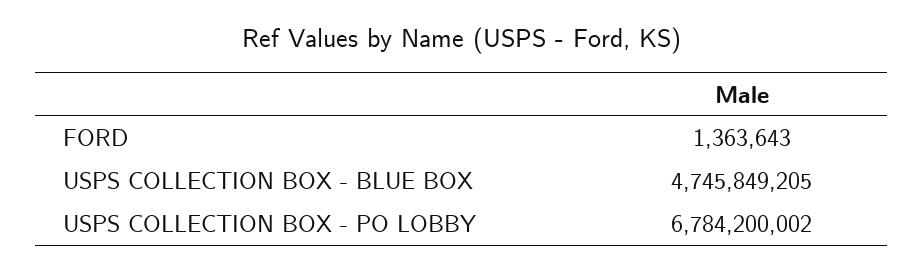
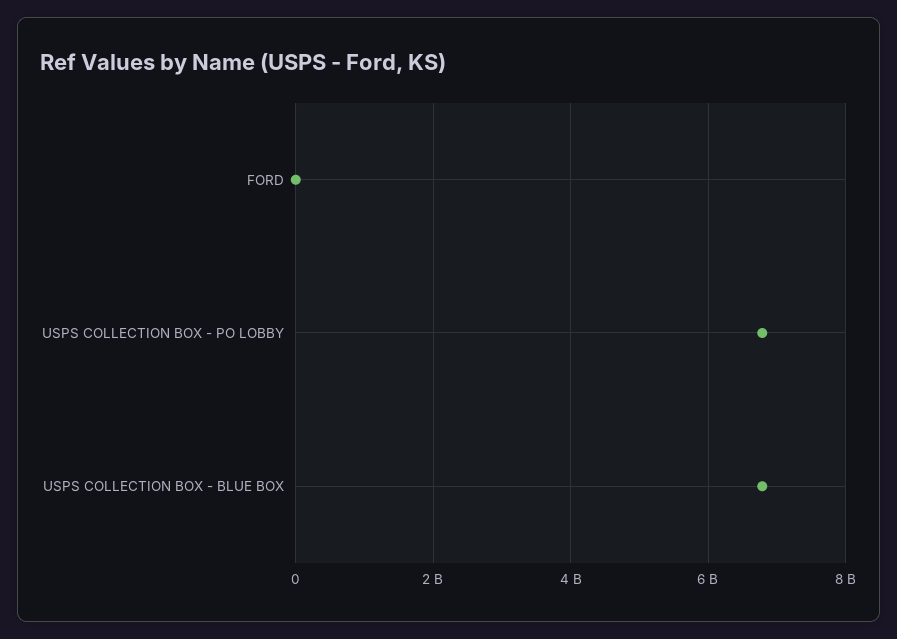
USPS COLLECTION BOX - BLUE BOX: 4745849205 -> 6800000000

